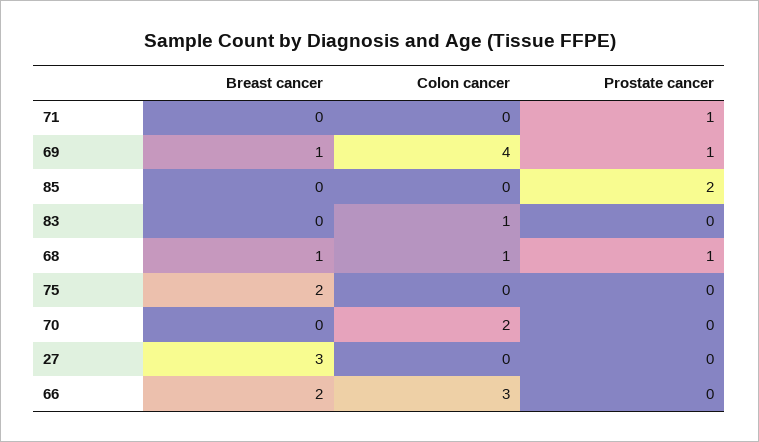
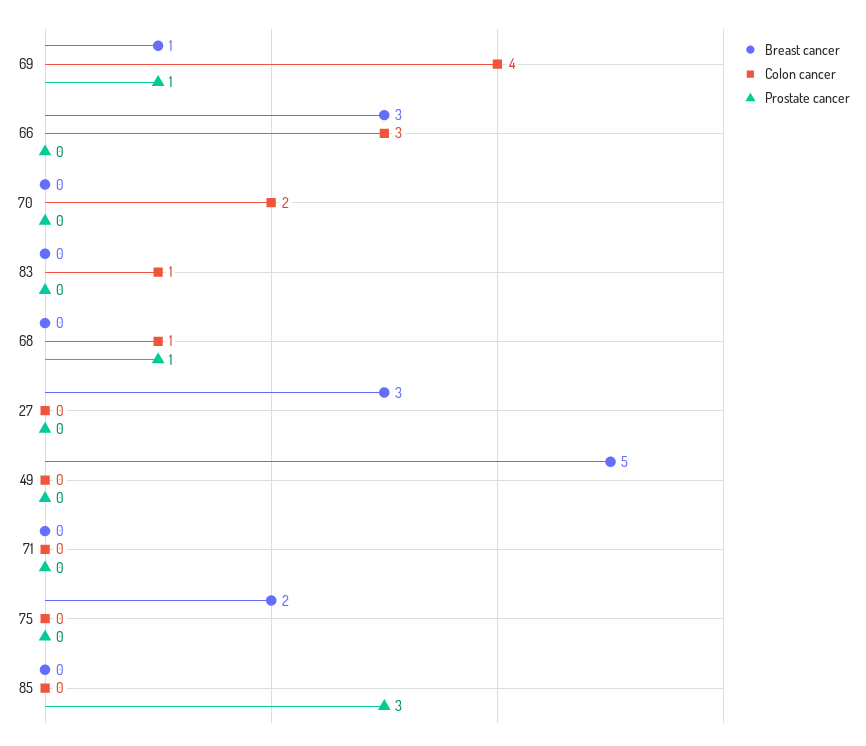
Prostate cancer, 71: 1 -> 0
Prostate cancer, 85: 2 -> 3
Breast cancer, 68: 1 -> 0
Breast cancer, 66: 2 -> 3
Breast cancer, 49: none -> 5
Colon cancer, 49: none -> 0
Prostate cancer, 49: none -> 0

